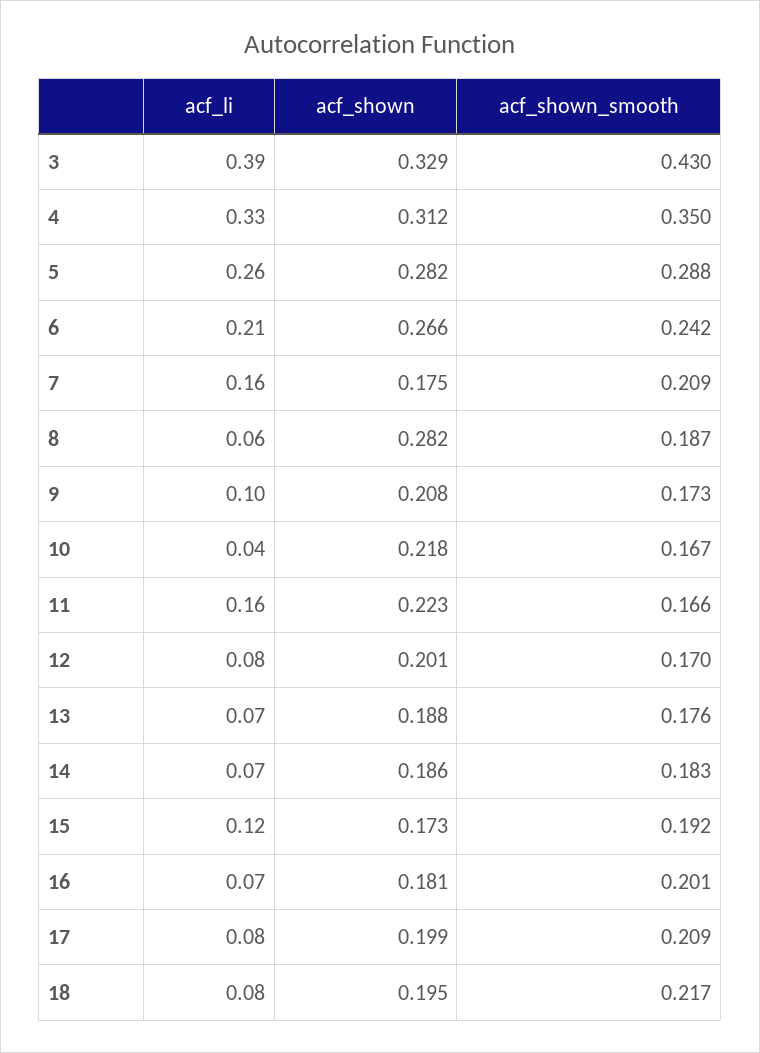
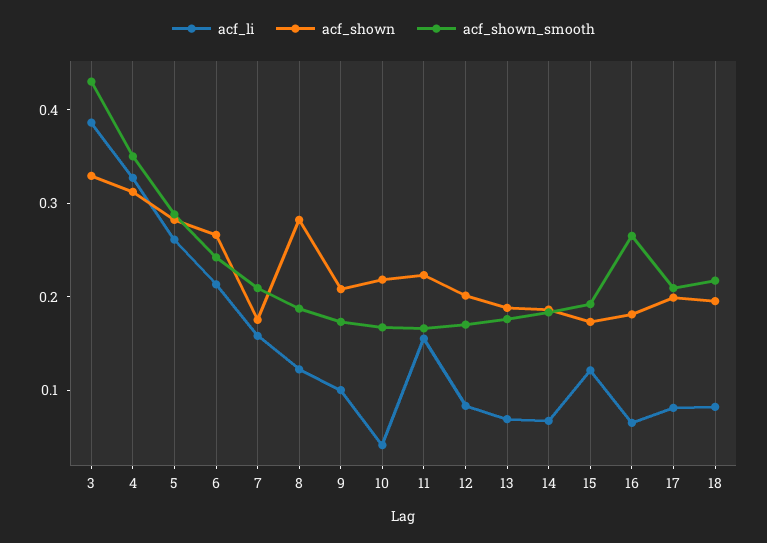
acf_li, 8: 0.06 -> 0.12
acf_shown_smooth, 16: 0.201 -> 0.26

